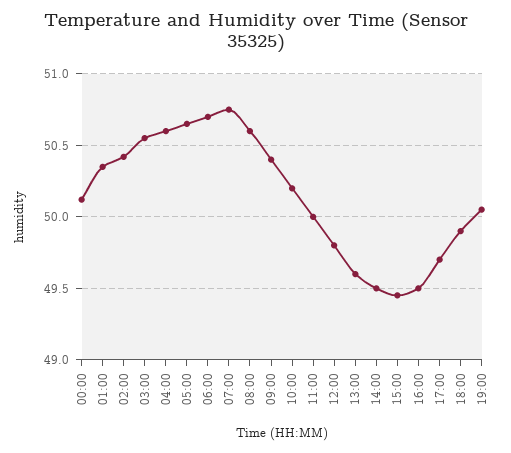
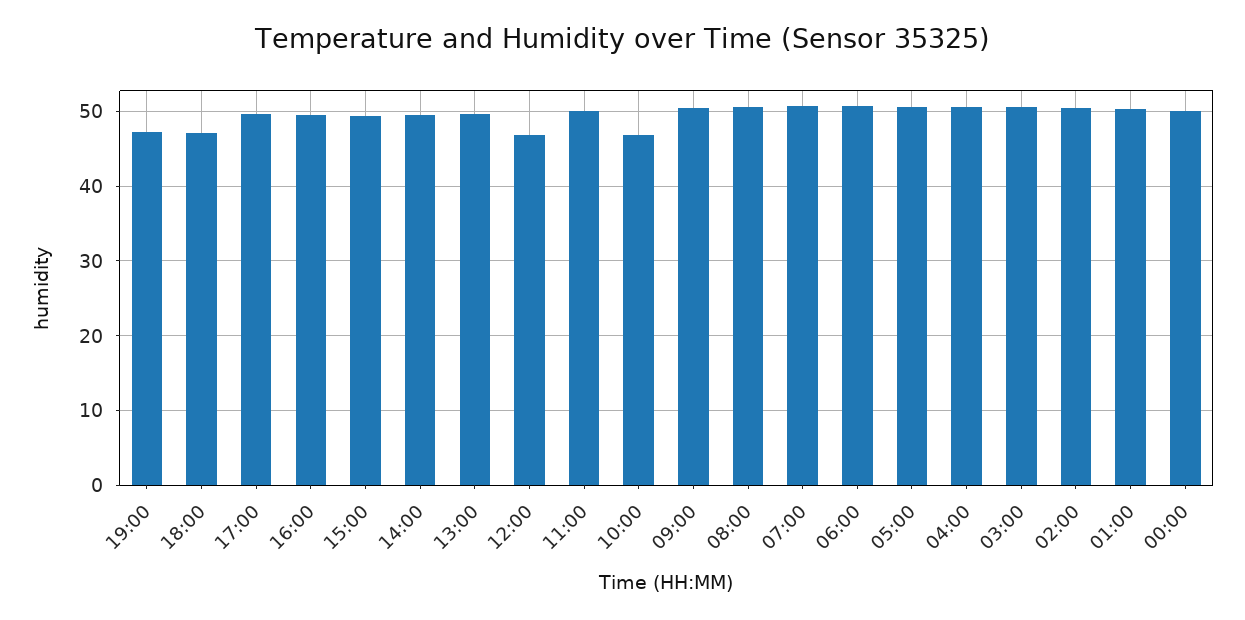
10:00: 50.2 -> 47
12:00: 49.8 -> 47
18:00: 49.9 -> 47
19:00: 50.05 -> 47

